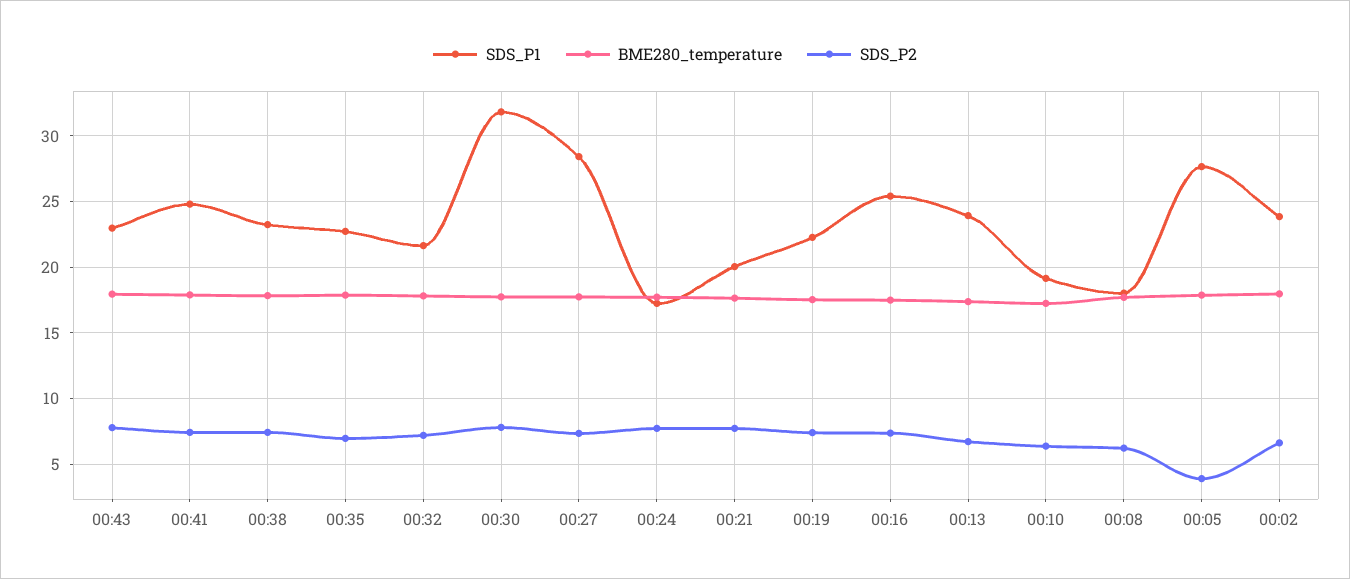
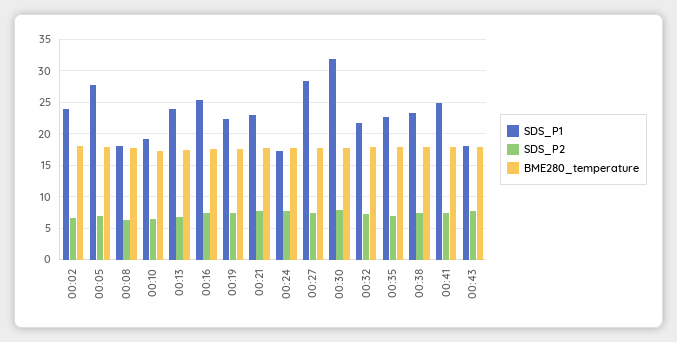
SDS_P1, 00:43: 23 -> 18
SDS_P1, 00:21: 20 -> 23
SDS_P2, 00:05: 4 -> 7

